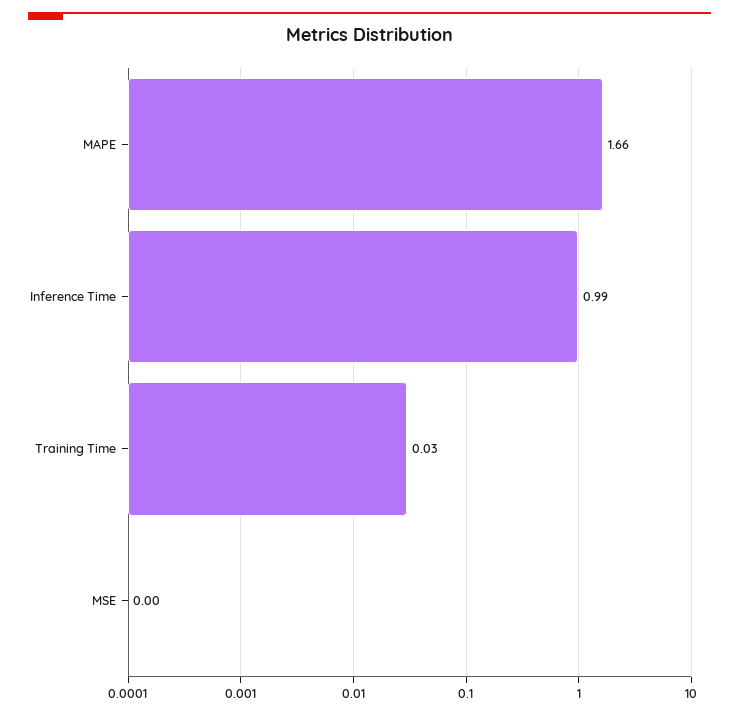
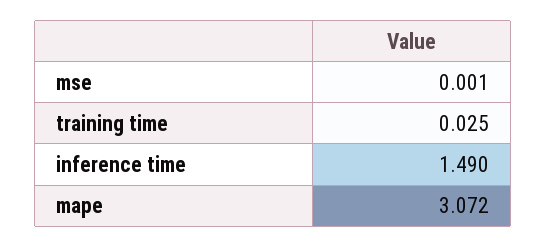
MAPE: 1.66 -> 3.072
Inference Time: 0.99 -> 1.49

